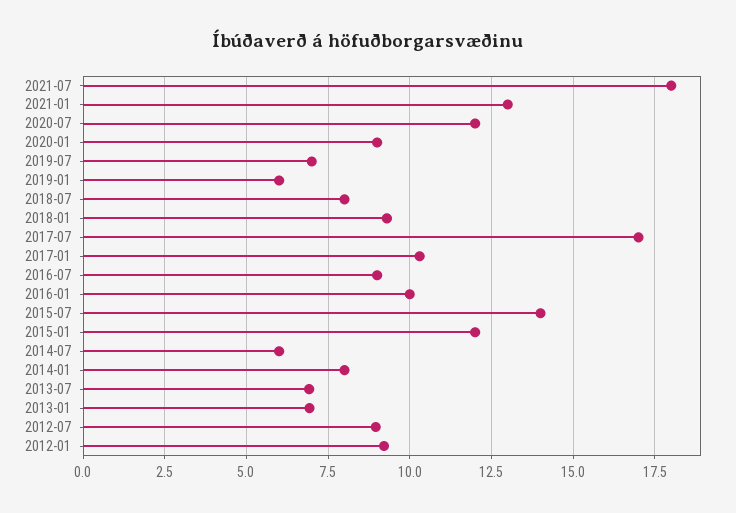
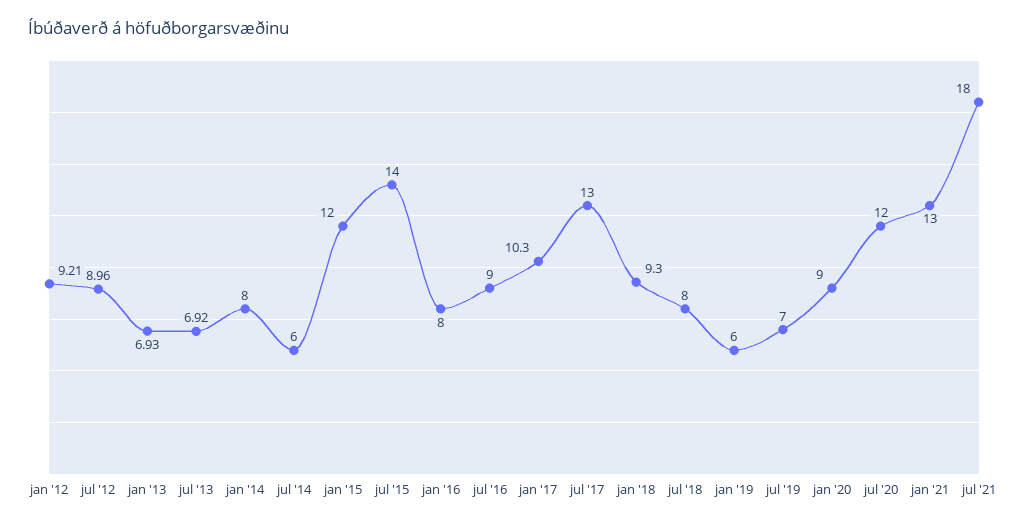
2017-07: 17 -> 13
2016-01: 10 -> 8

